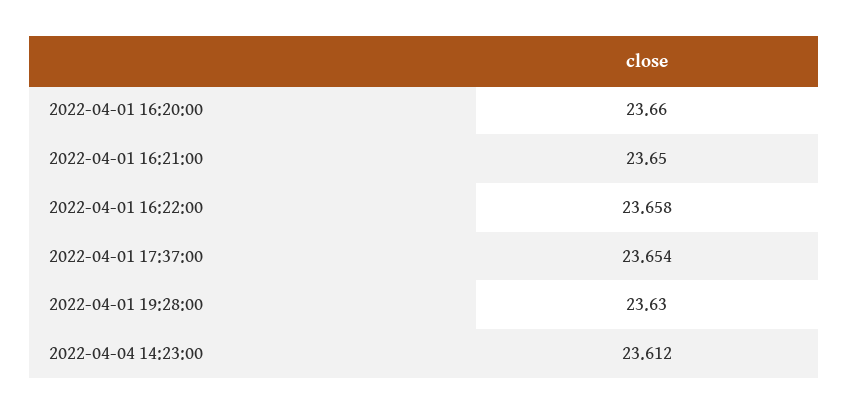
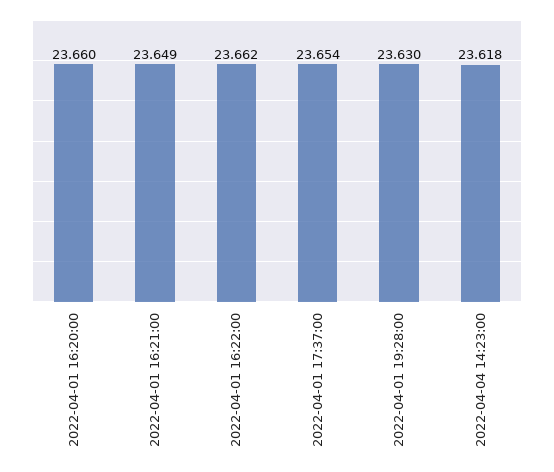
2022-04-01 16:21:00: 23.65 -> 23.649
2022-04-01 16:22:00: 23.658 -> 23.662
2022-04-04 14:23:00: 23.612 -> 23.618

